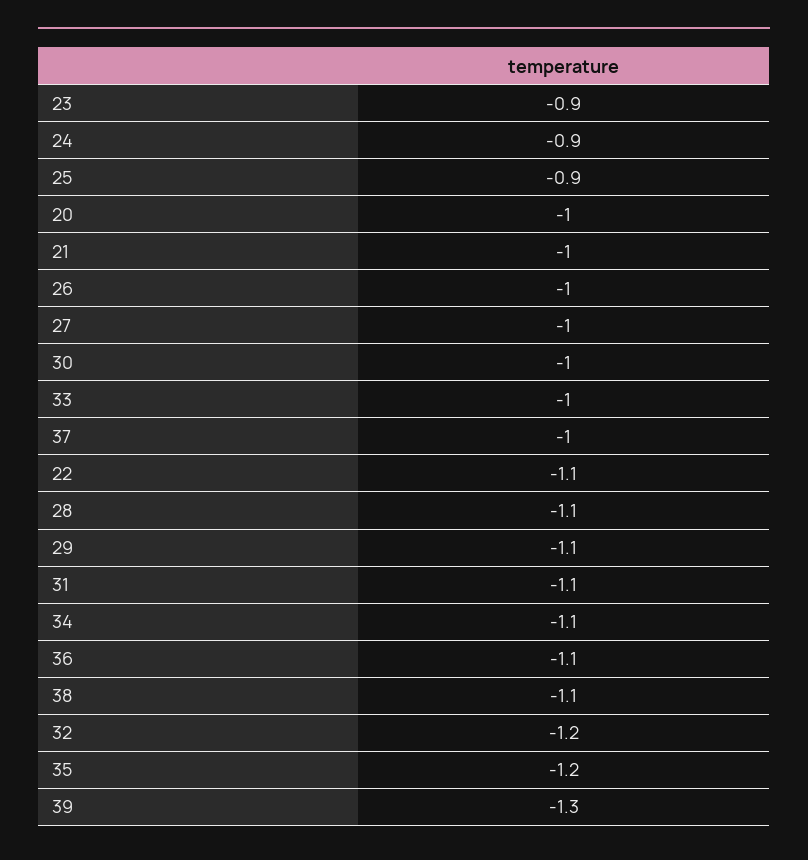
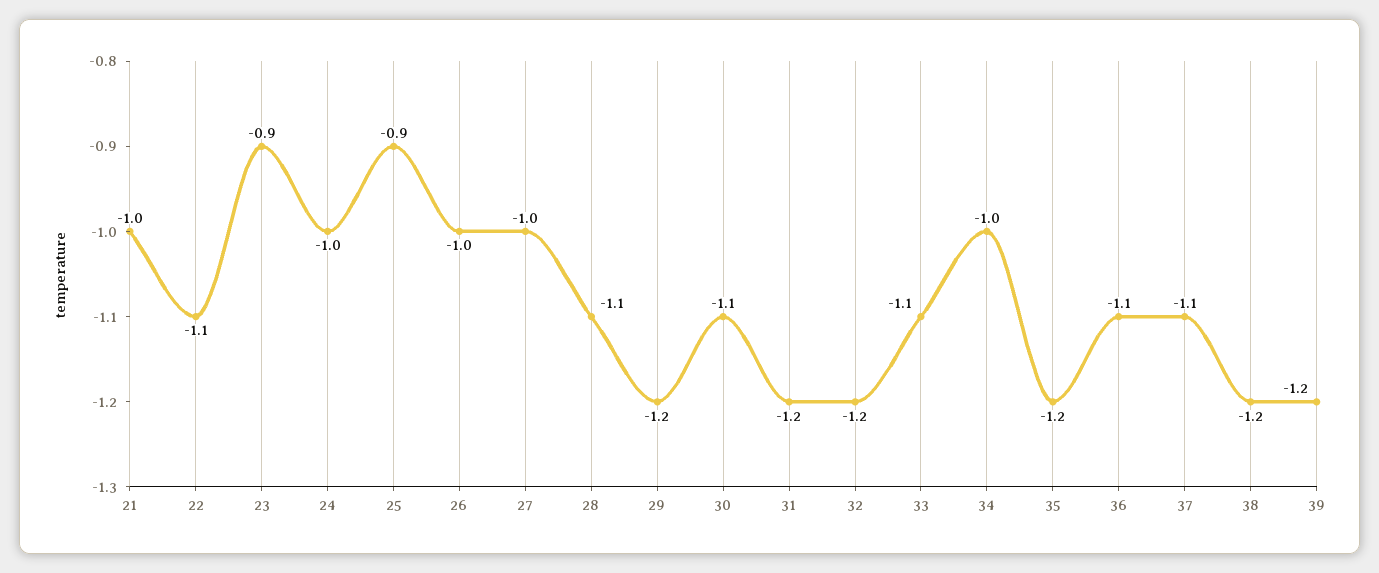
24: -0.9 -> -1
20: -1 -> none
30: -1 -> -1.1
33: -1 -> -1.1
37: -1 -> -1.1
29: -1.1 -> -1.2
31: -1.1 -> -1.2
34: -1.1 -> -1
38: -1.1 -> -1.2
39: -1.3 -> -1.2

